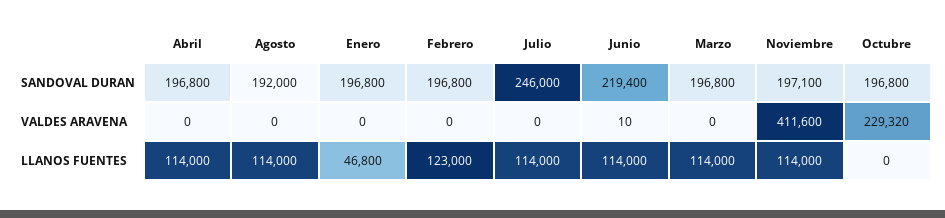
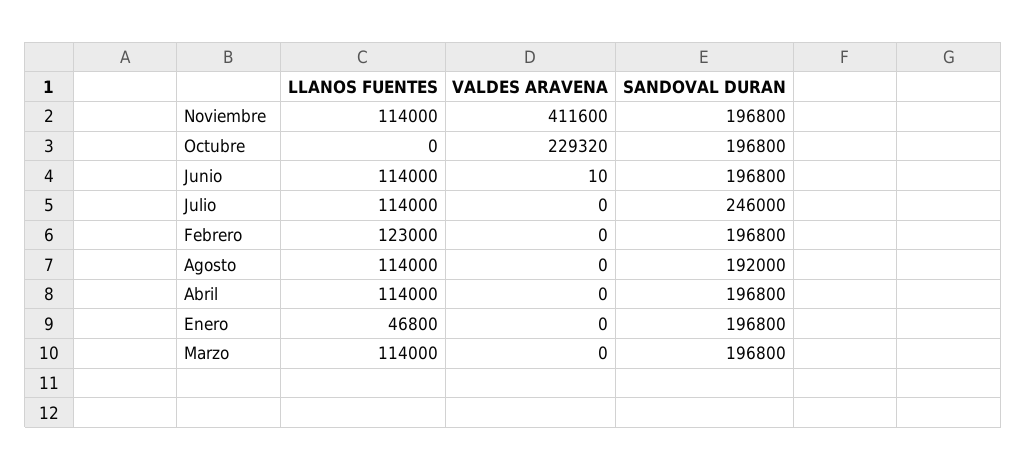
Junio, SANDOVAL DURAN: 219400 -> 196800
Noviembre, SANDOVAL DURAN: 197100 -> 196800

